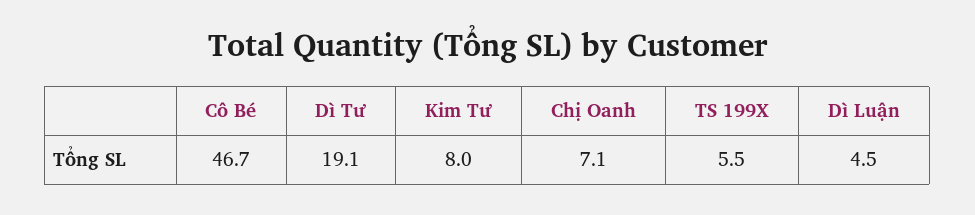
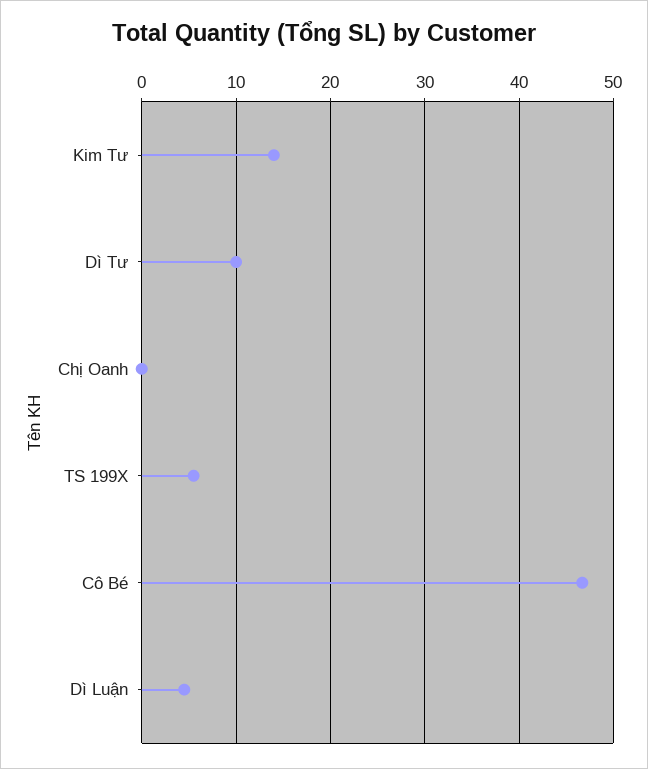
Dì Tư: 19.1 -> 10
Kim Tư: 8 -> 14
Chị Oanh: 7.1 -> 0

